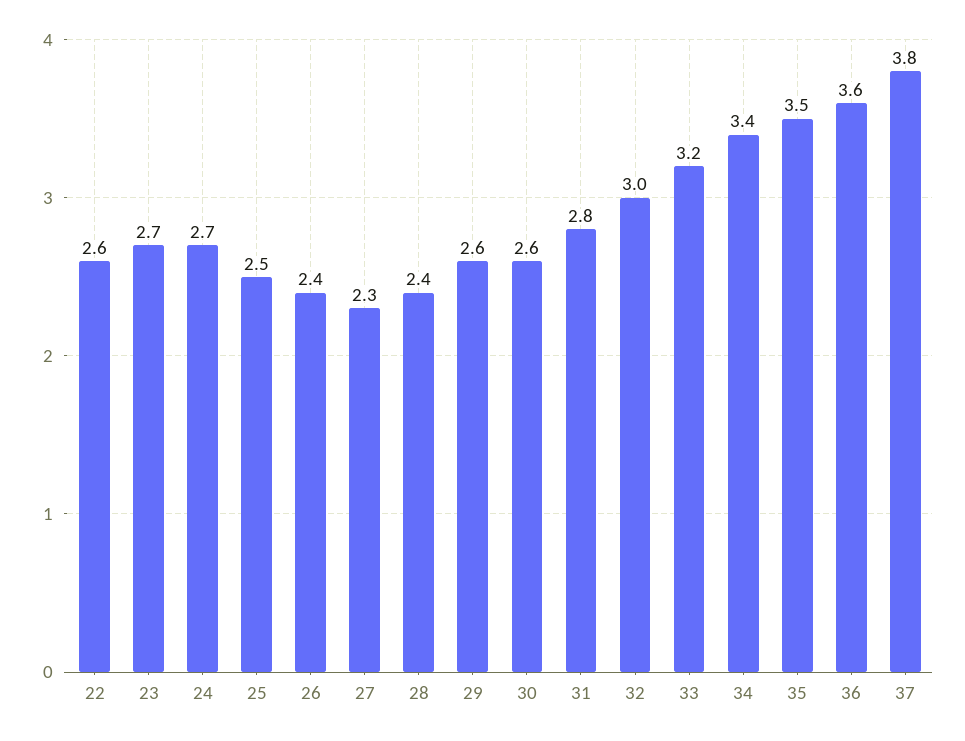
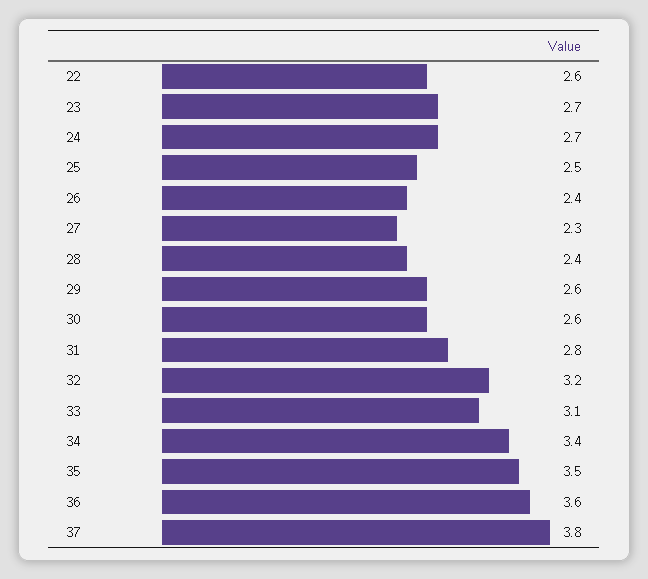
32: 3 -> 3.2
33: 3.2 -> 3.1

